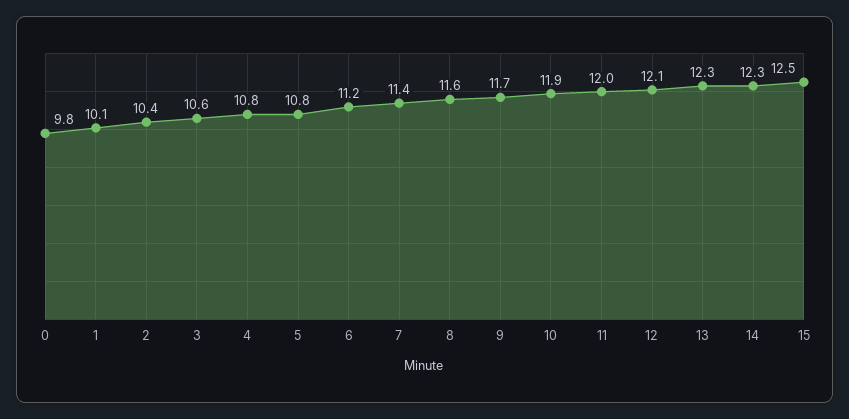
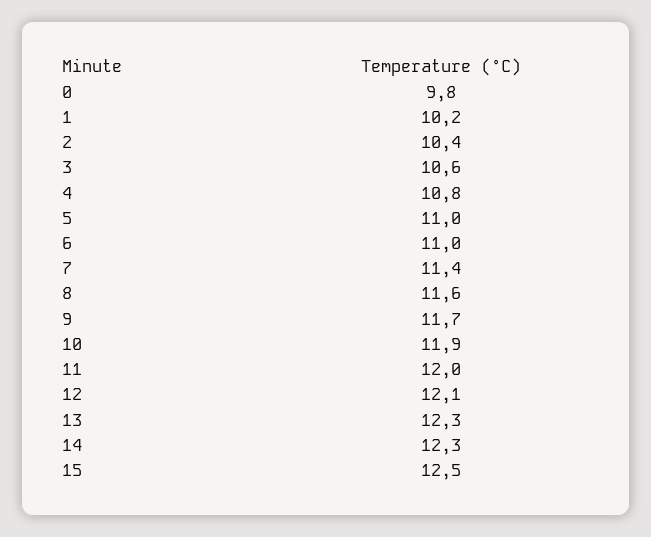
1: 10.1 -> 10.2
5: 10.8 -> 11
6: 11.2 -> 11

